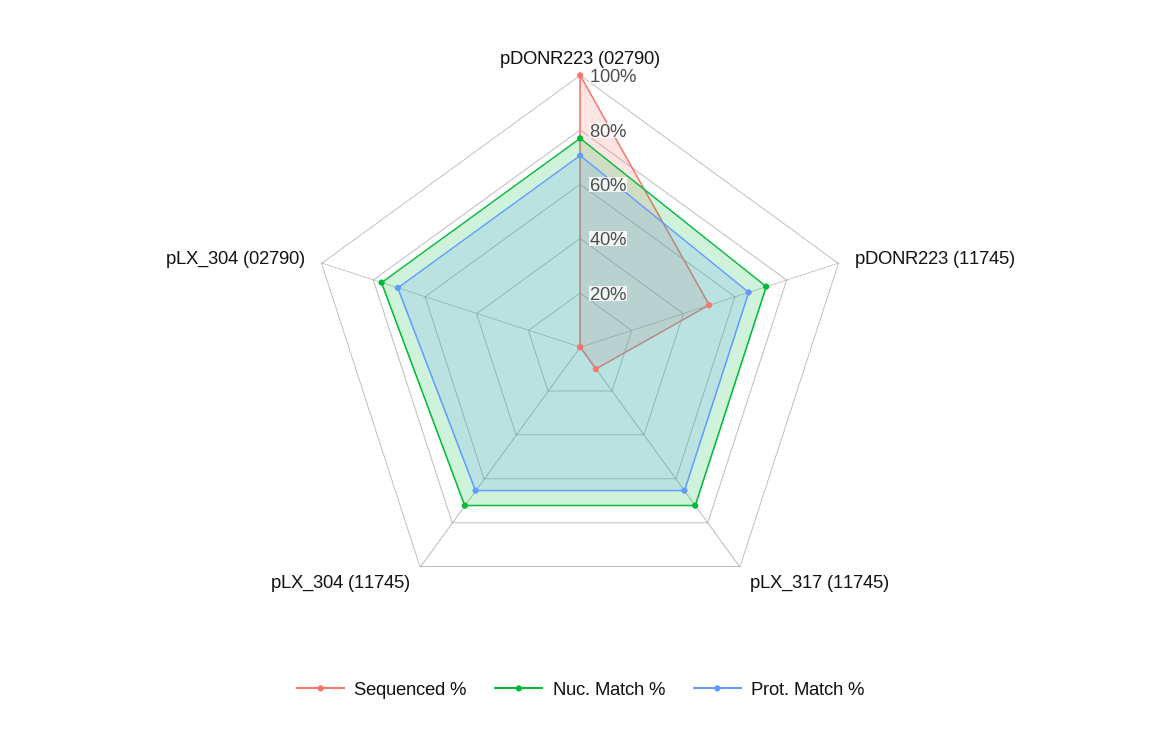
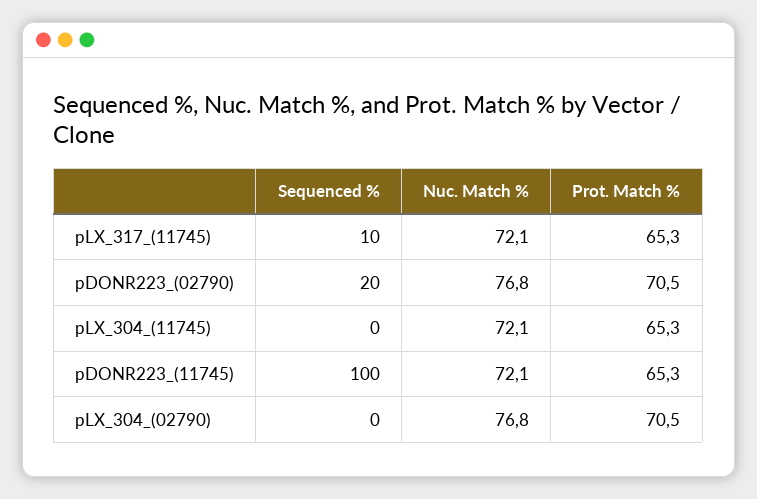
Sequenced %, pDONR223 (02790): 100 -> 20
Sequenced %, pDONR223 (11745): 50 -> 100

